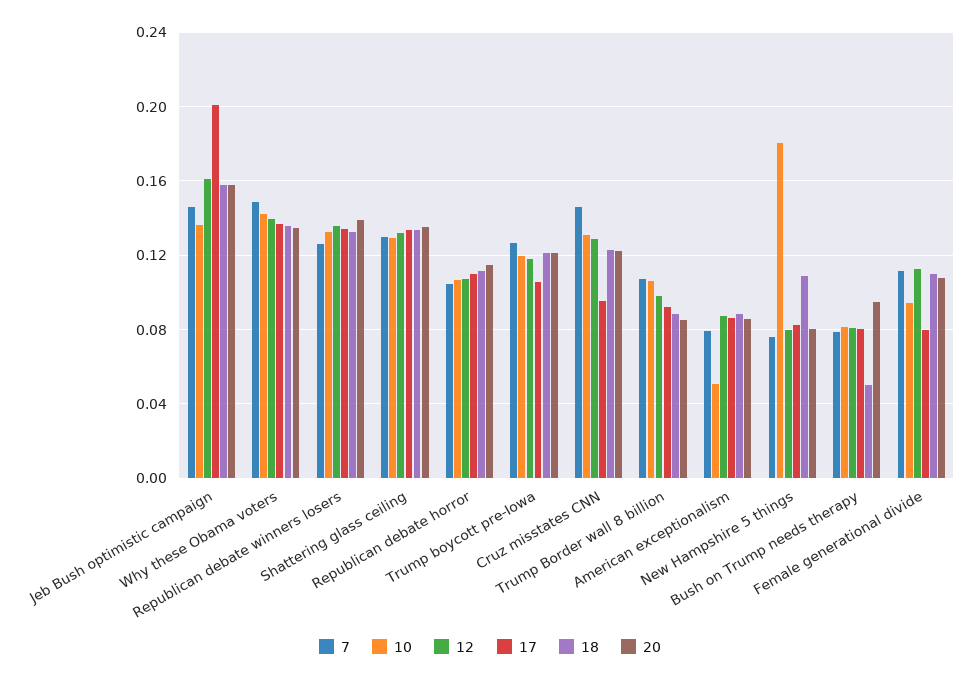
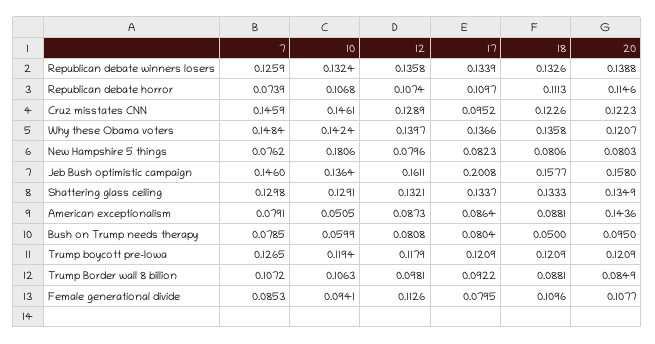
20, Why these Obama voters: 0.135 -> 0.1207
7, Republican debate horror: 0.105 -> 0.0739
17, Trump boycott pre-Iowa: 0.105 -> 0.1209
10, Cruz misstates CNN: 0.13 -> 0.1461
20, American exceptionalism: 0.085 -> 0.1436
18, New Hampshire 5 things: 0.11 -> 0.0806
10, Bush on Trump needs therapy: 0.08 -> 0.0599
7, Female generational divide: 0.11 -> 0.0853

